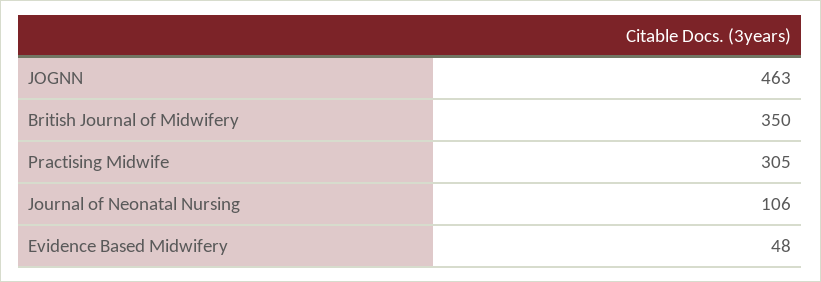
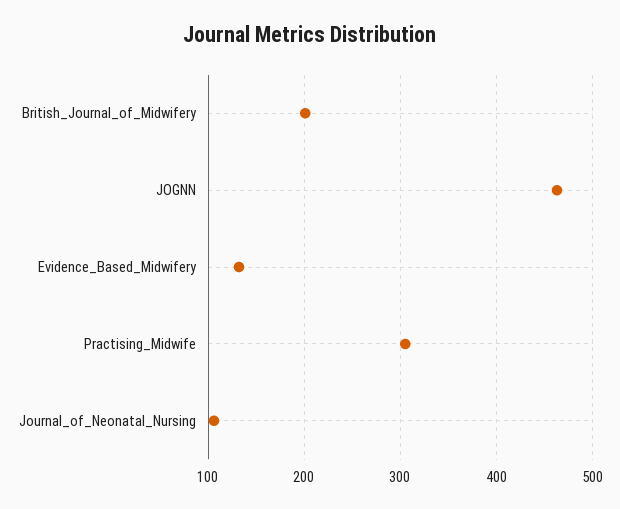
British Journal of Midwifery: 350 -> 200
Evidence Based Midwifery: 48 -> 130

